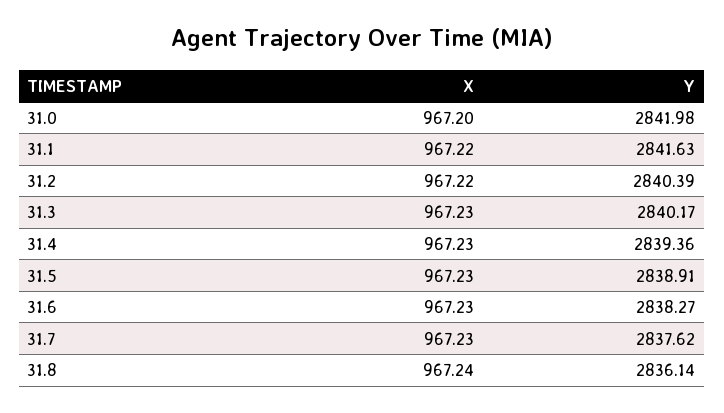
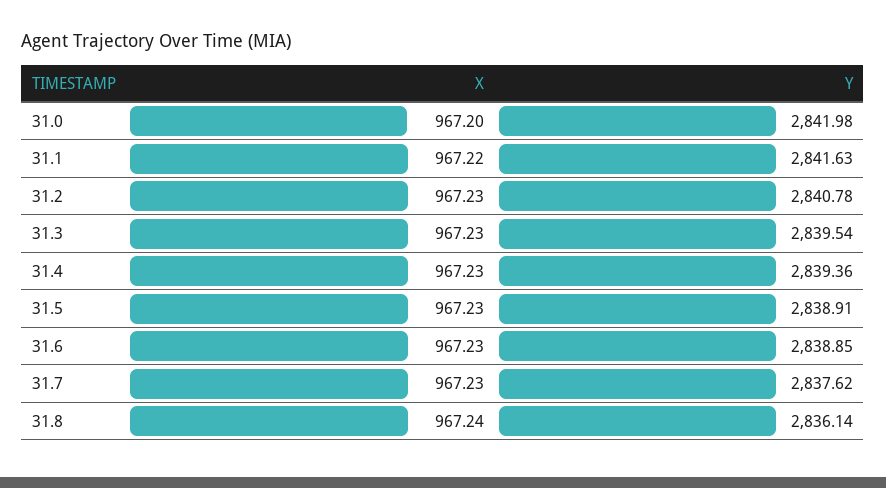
X, 31.2: 967.22 -> 967.23
Y, 31.2: 2840.39 -> 2840.78
Y, 31.3: 2840.17 -> 2839.54
Y, 31.6: 2838.27 -> 2838.85

